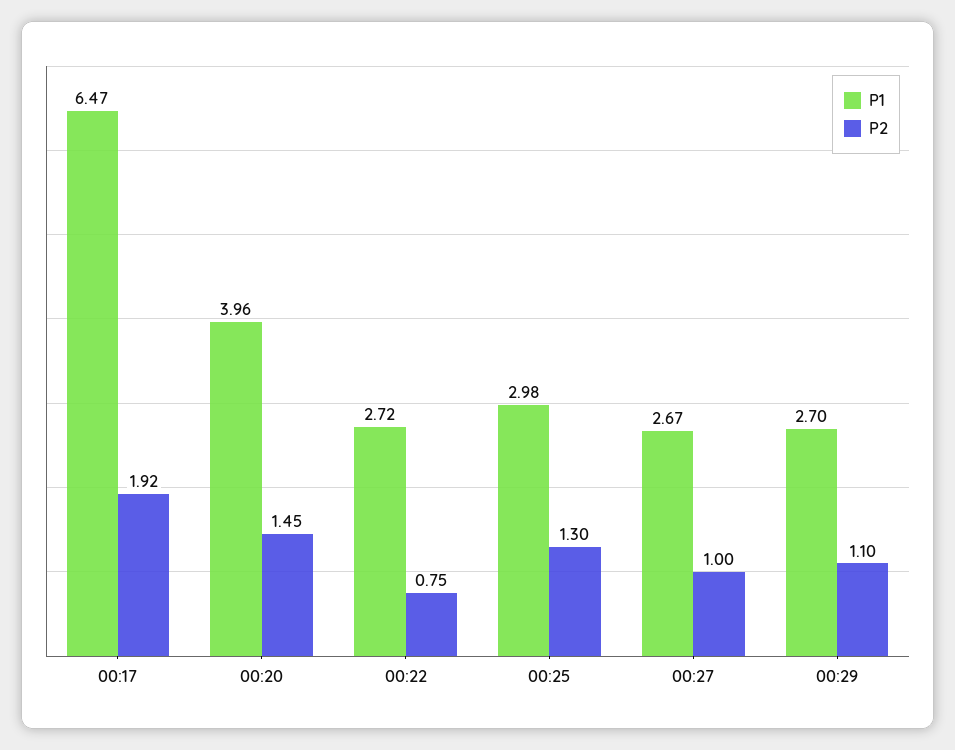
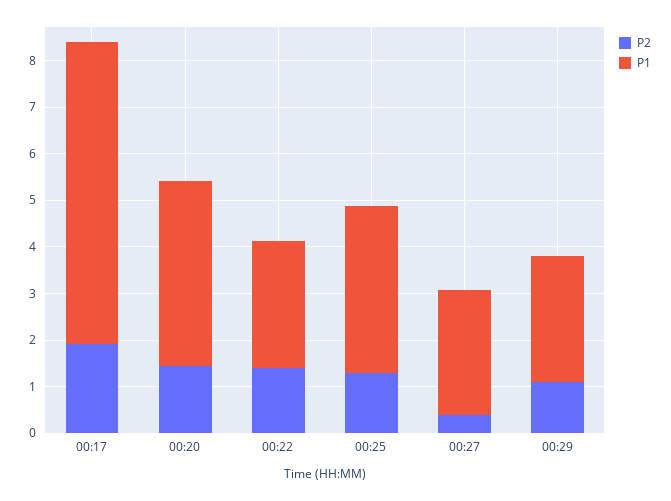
P2, 00:22: 0.75 -> 1.4
P1, 00:25: 2.98 -> 3.6
P2, 00:27: 1 -> 0.4

